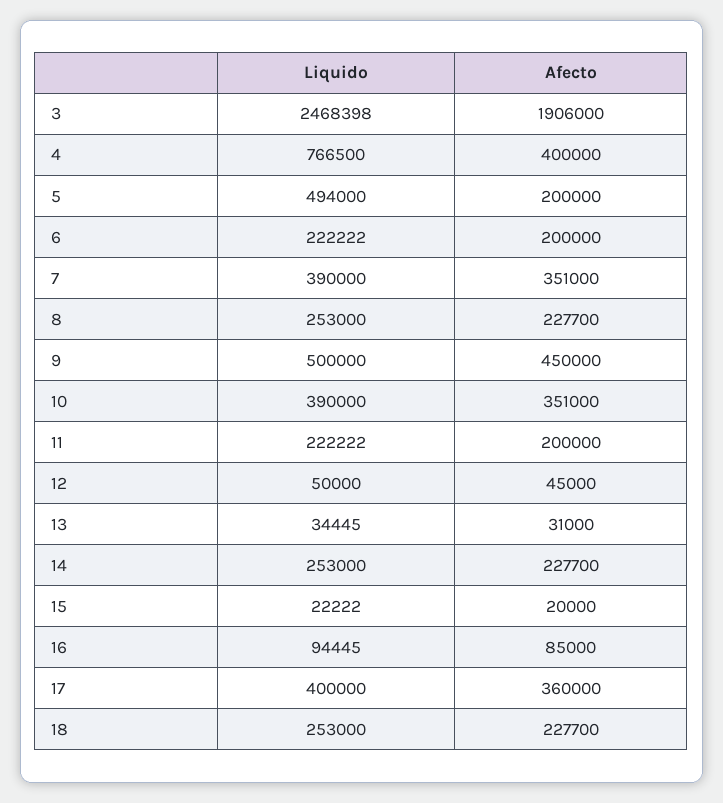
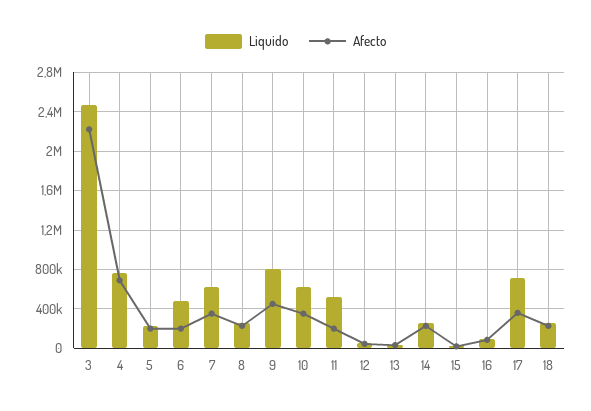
Afecto, 3: 1906000 -> 2200000
Afecto, 4: 400000 -> 700000
Liquido, 5: 494000 -> 200000
Liquido, 6: 222222 -> 500000
Liquido, 7: 390000 -> 600000
Liquido, 9: 500000 -> 800000
Liquido, 10: 390000 -> 600000
Liquido, 11: 222222 -> 500000
Liquido, 17: 400000 -> 700000

